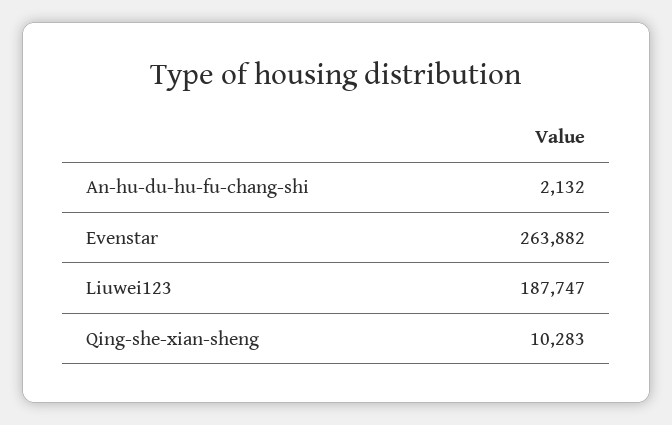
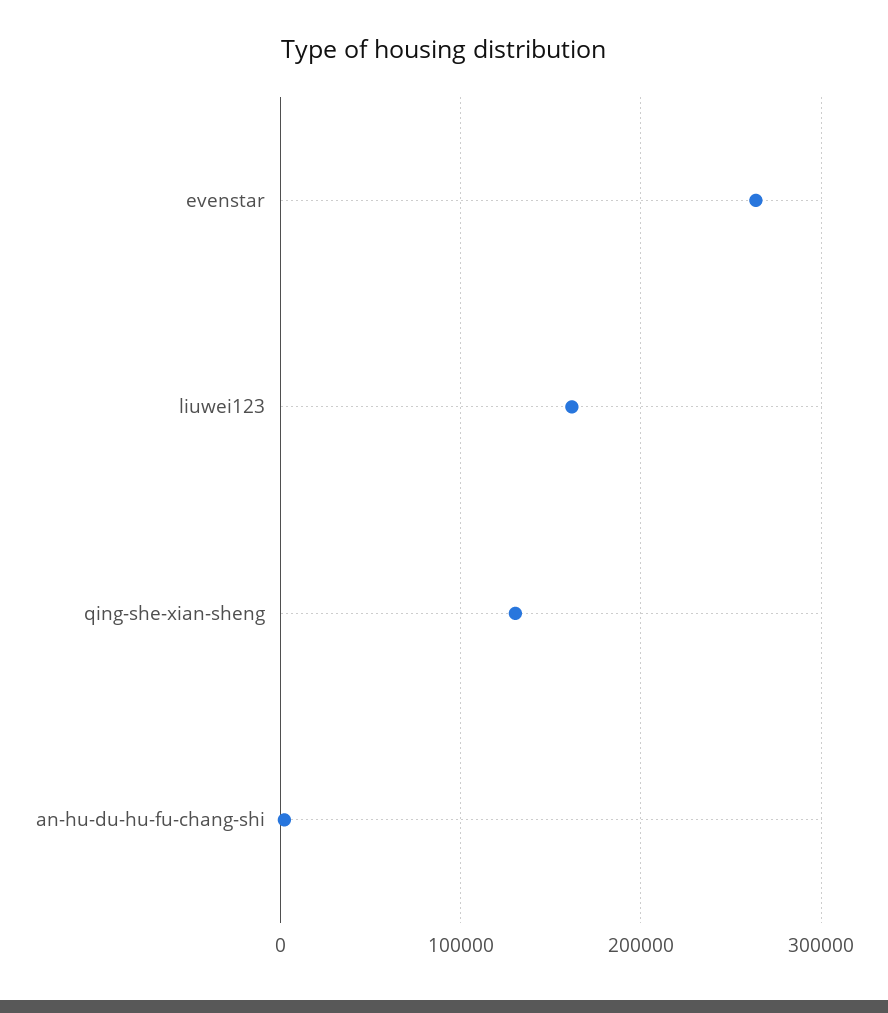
Liuwei123: 187747 -> 160000
Qing-she-xian-sheng: 10283 -> 130000

